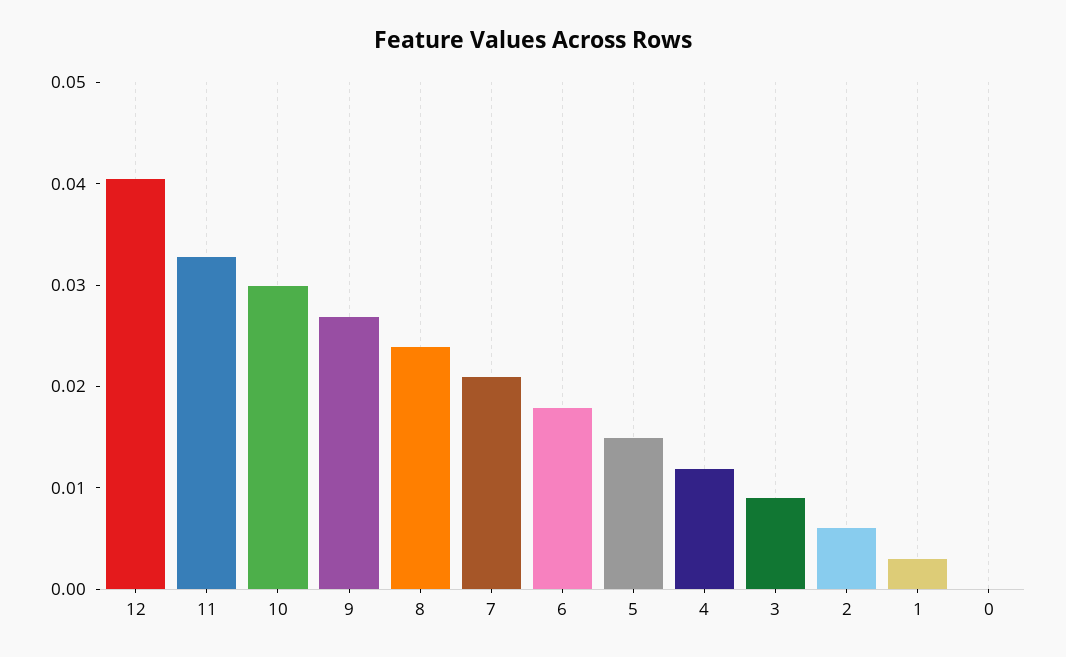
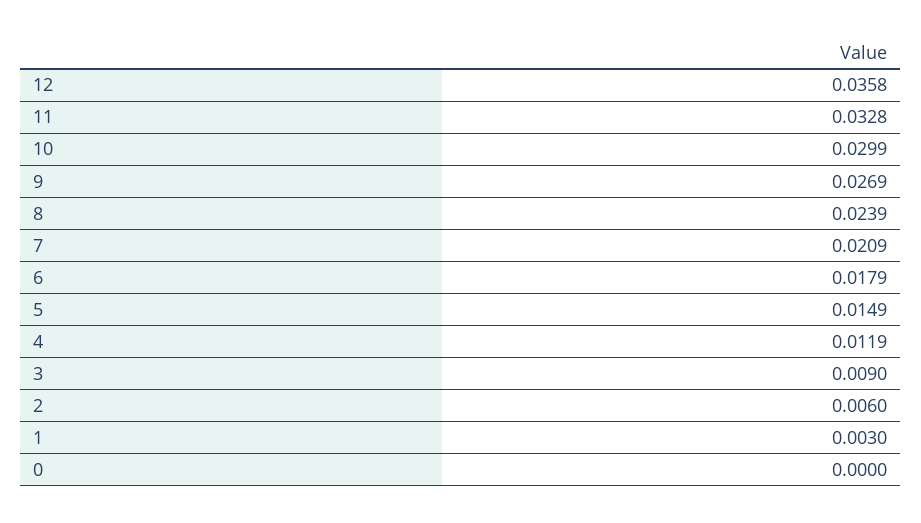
12: 0.04 -> 0.0358

